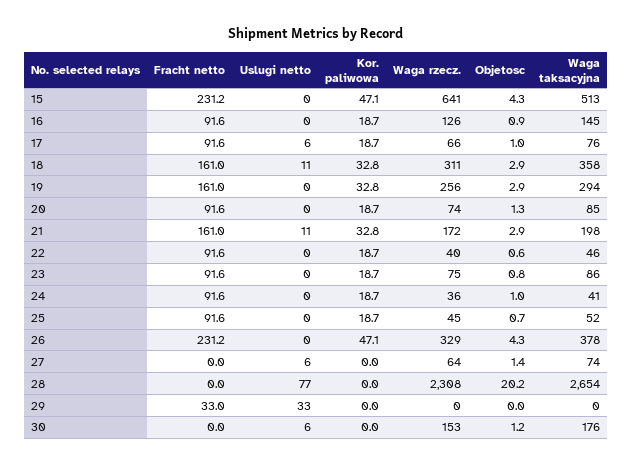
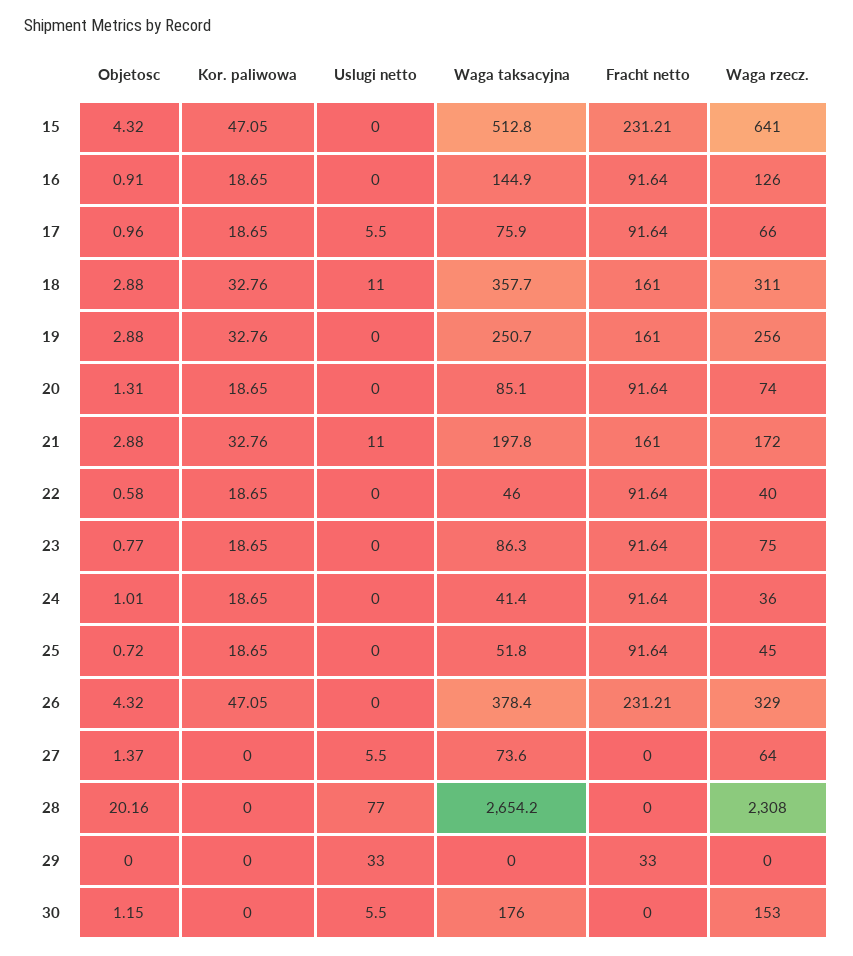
Waga taksacyjna, 19: 294 -> 250.7

